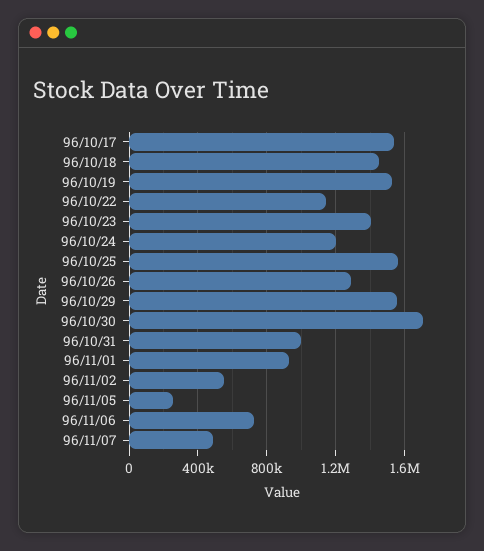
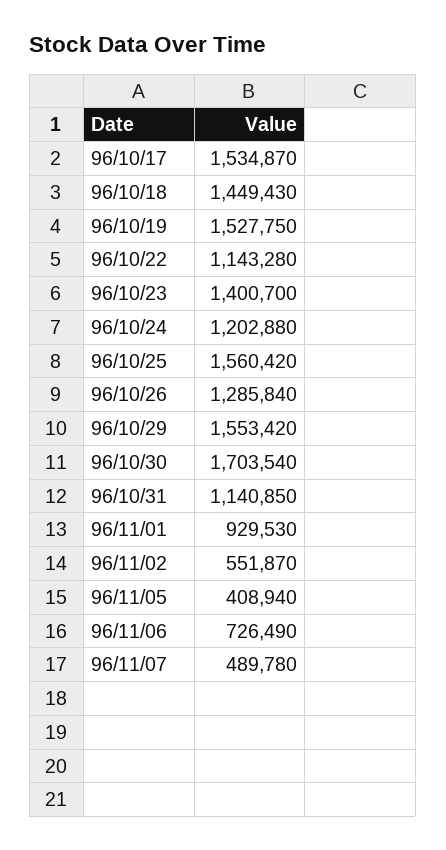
96/10/31: 1000000 -> 1140850
96/11/05: 250000 -> 408940

